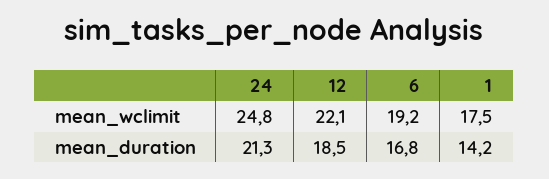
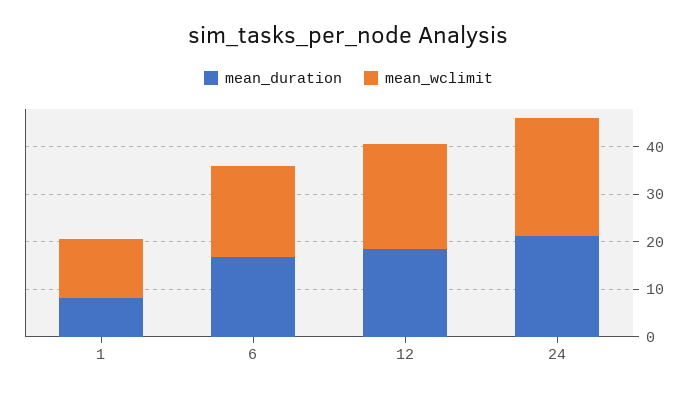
mean_wclimit, 1: 17.5 -> 12
mean_duration, 1: 14.2 -> 8

